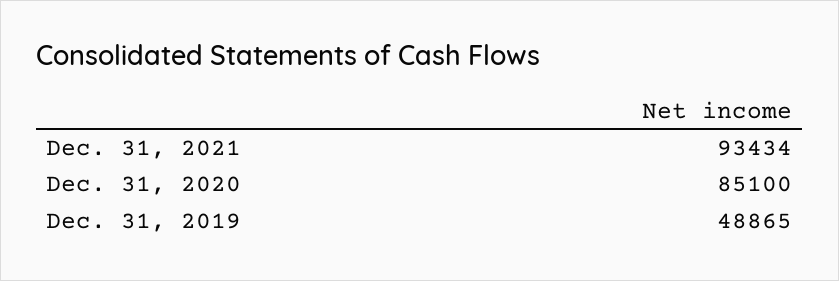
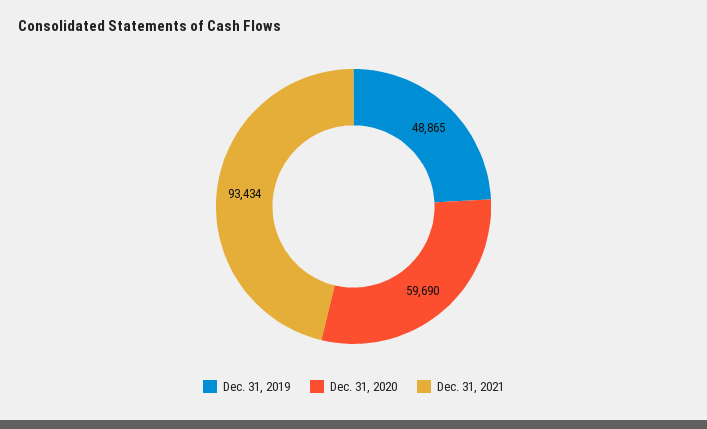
Dec. 31, 2020: 85100 -> 59690

